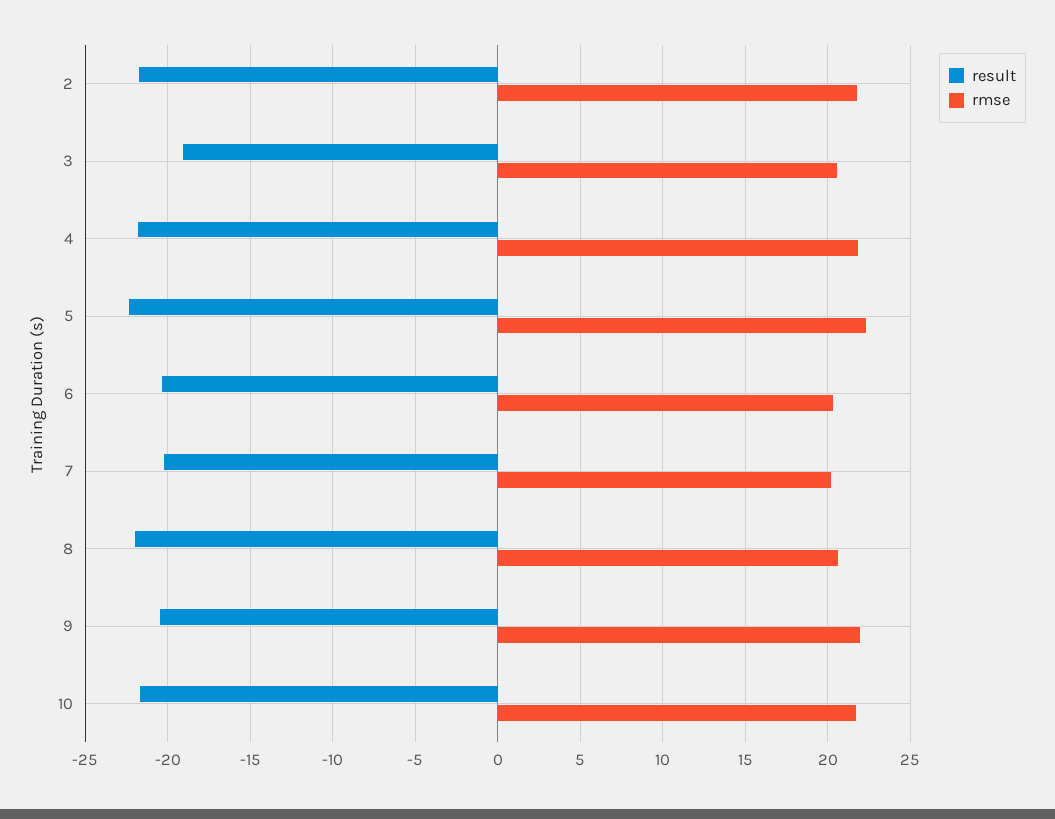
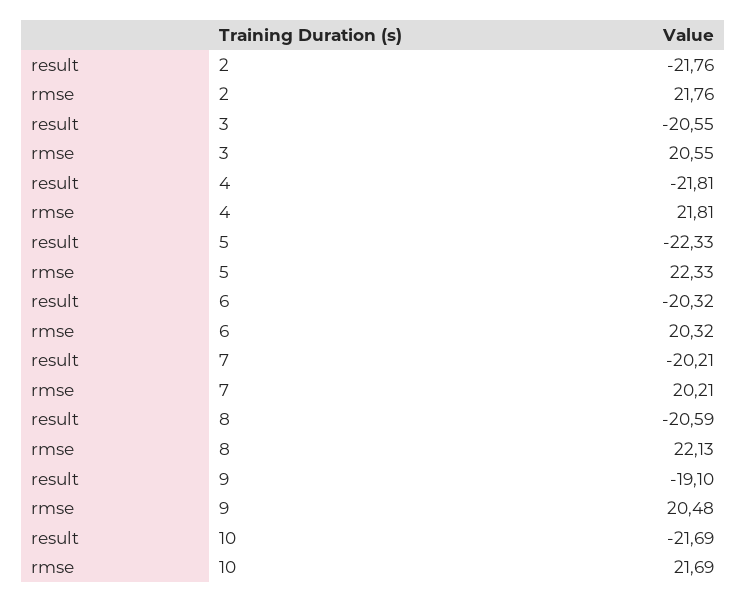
result, 3: -19 -> -20.55
result, 8: -22 -> -20.59
rmse, 8: 20.5 -> 22.13
result, 9: -20.5 -> -19.1
rmse, 9: 22 -> 20.48

